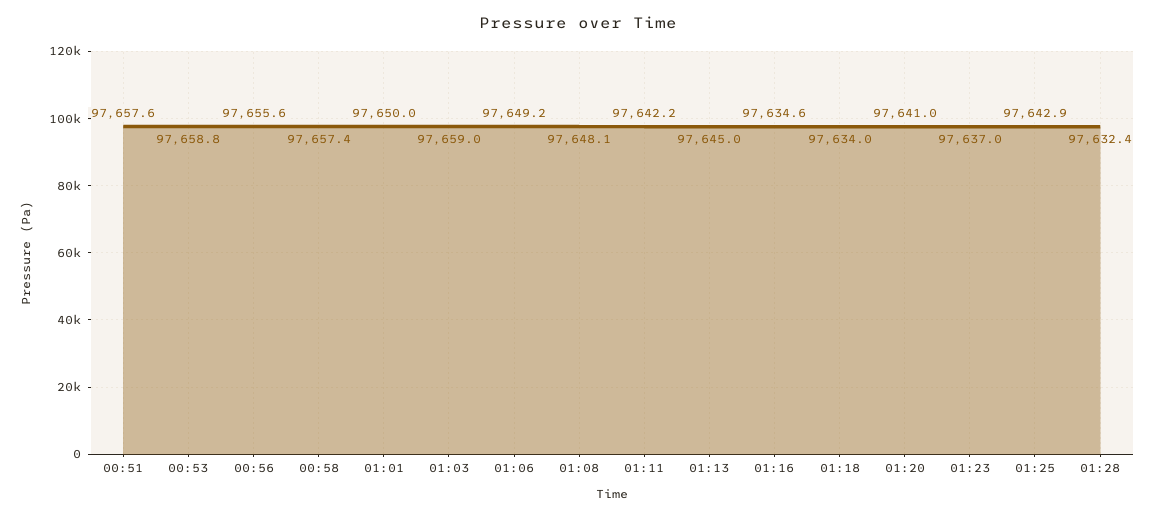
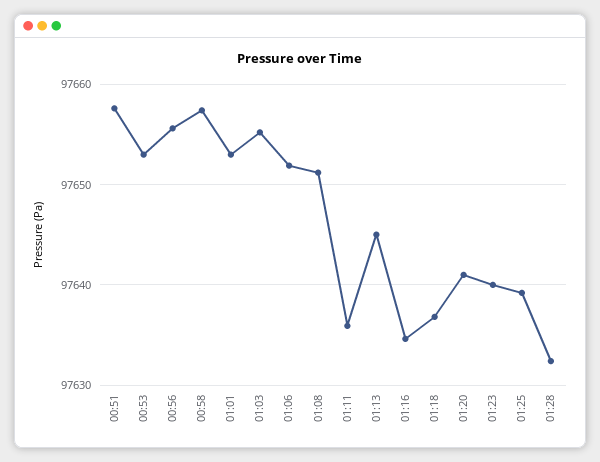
00:53: 97658.8 -> 97653
01:01: 97650 -> 97653
01:03: 97659 -> 97655
01:06: 97649.2 -> 97652
01:08: 97648.1 -> 97651
01:11: 97642.2 -> 97636
01:18: 97634 -> 97637
01:23: 97637 -> 97640
01:25: 97642.9 -> 97639

